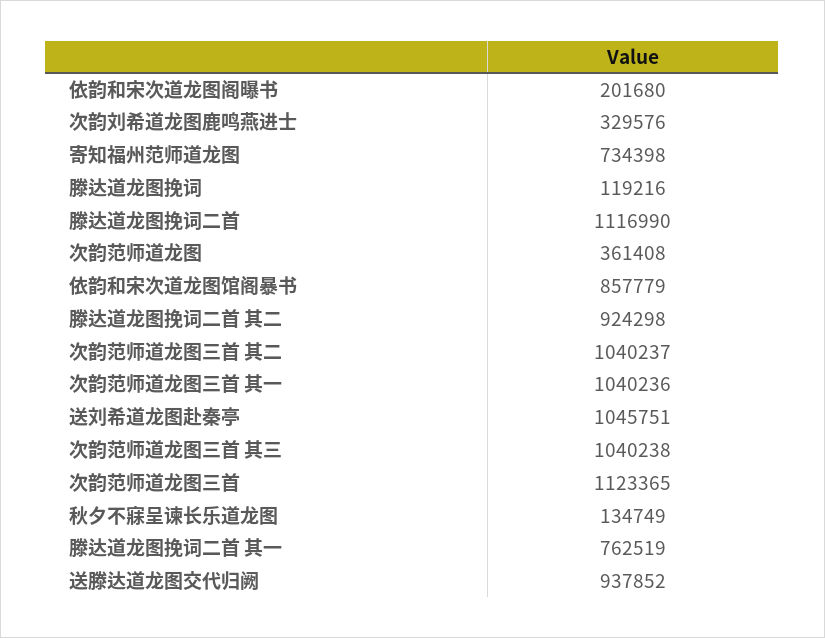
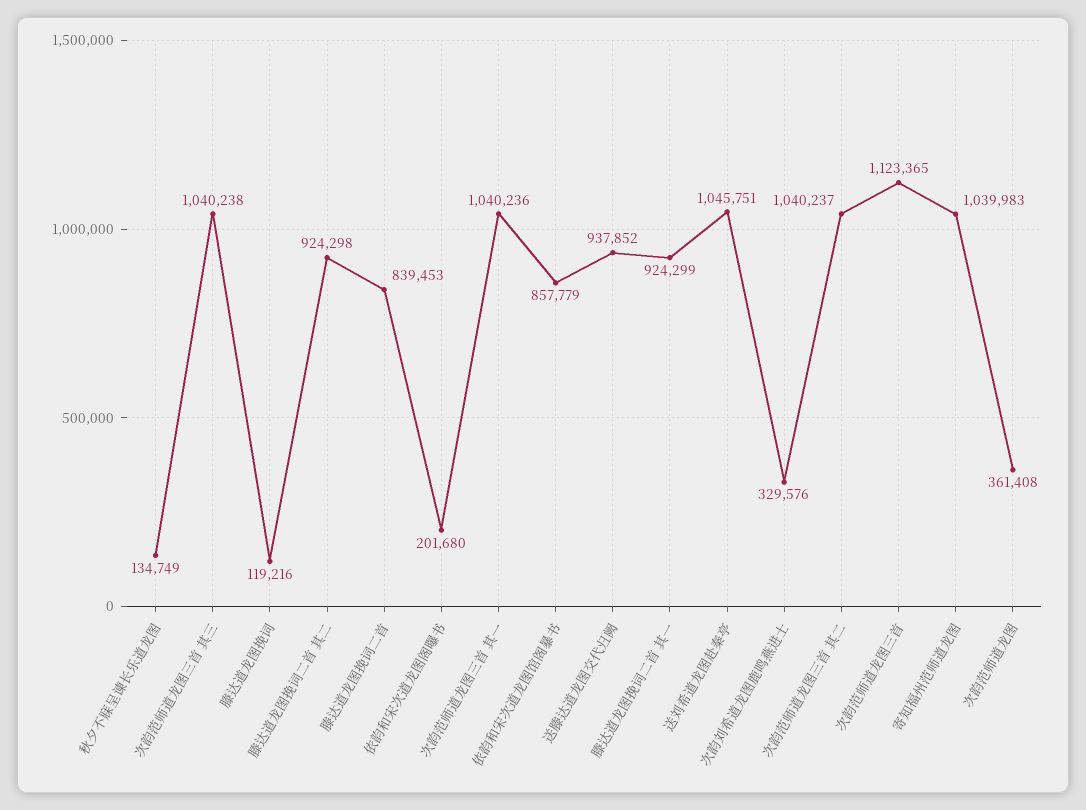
寄知福州范师道龙图: 734398 -> 1039983
滕达道龙图挽词二首: 1116990 -> 839453
滕达道龙图挽词二首 其一: 762519 -> 924299

